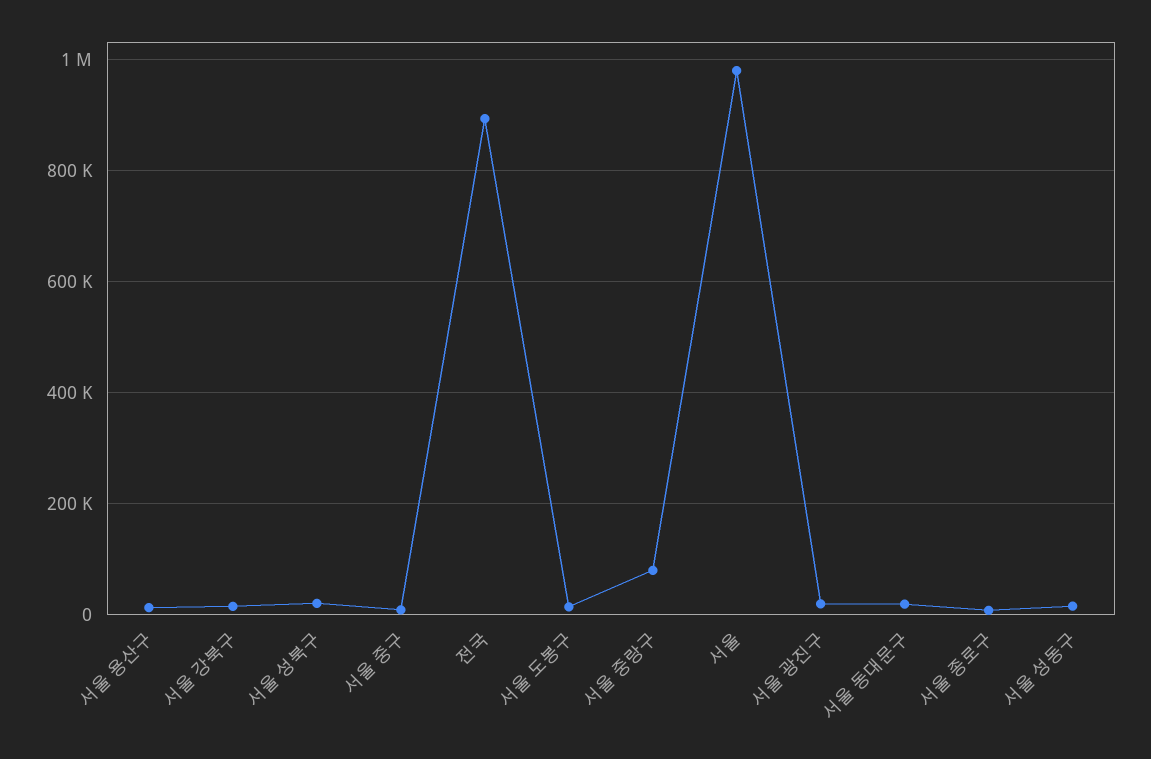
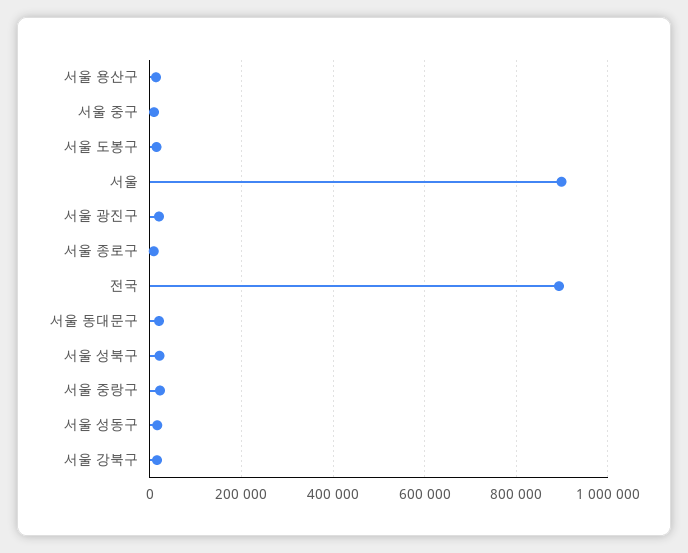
서울 중랑구: 80000 -> 20000
서울: 980000 -> 900000

